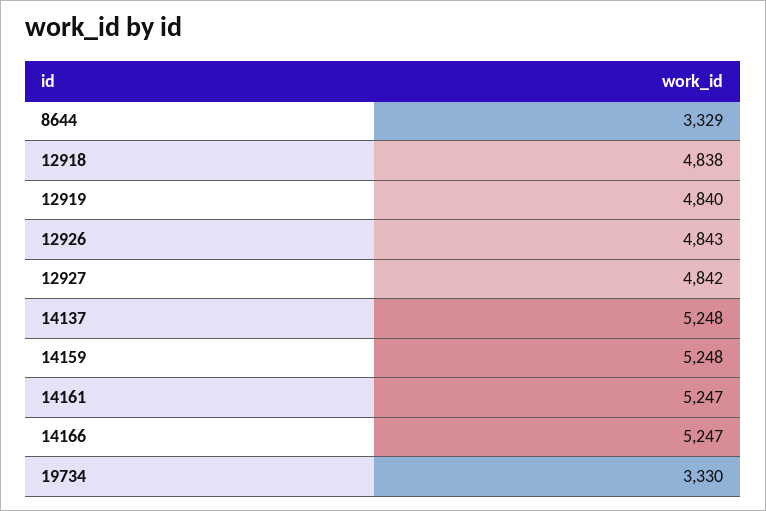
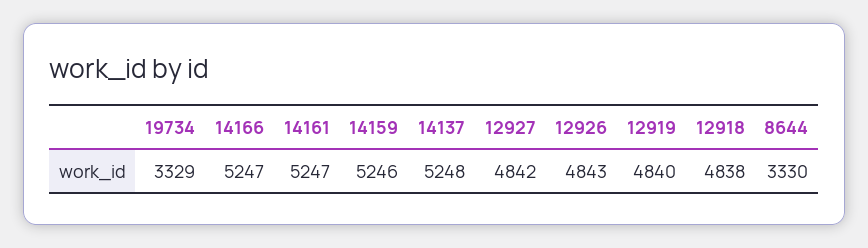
8644: 3329 -> 3330
14159: 5248 -> 5246
19734: 3330 -> 3329

